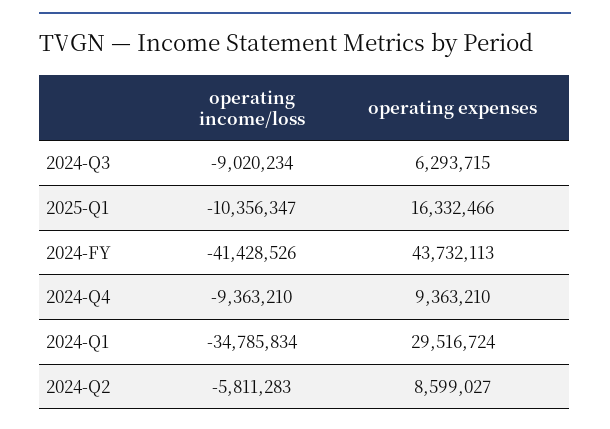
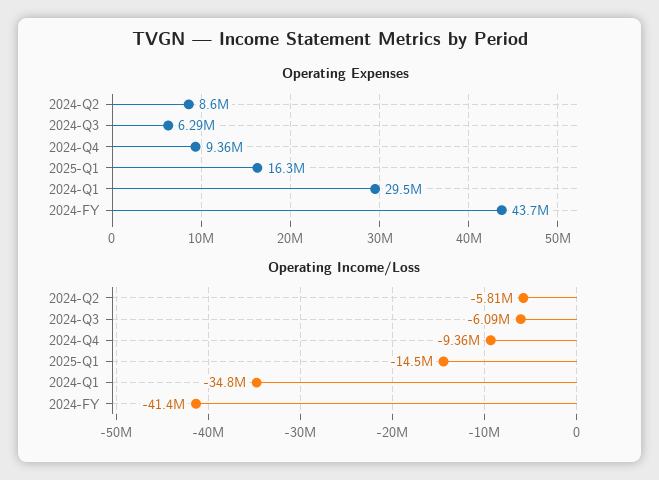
operating income/loss, 2024-Q3: -9020234 -> -6090000
operating income/loss, 2025-Q1: -10356347 -> -14500000

